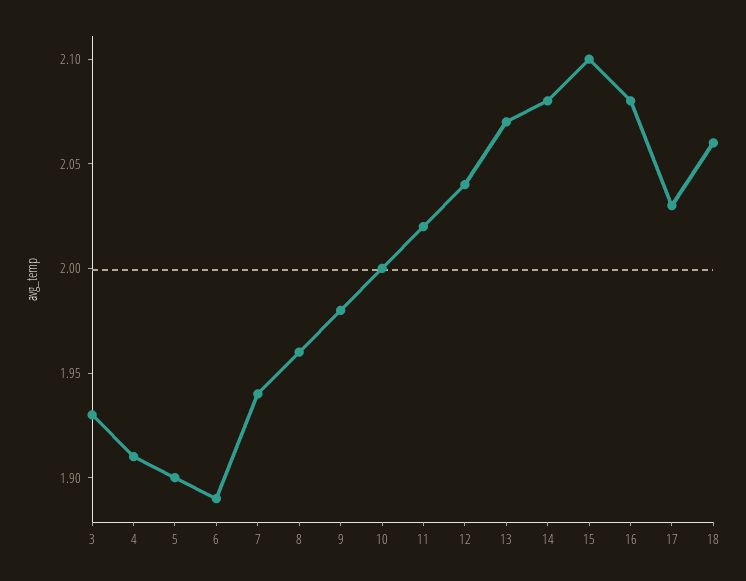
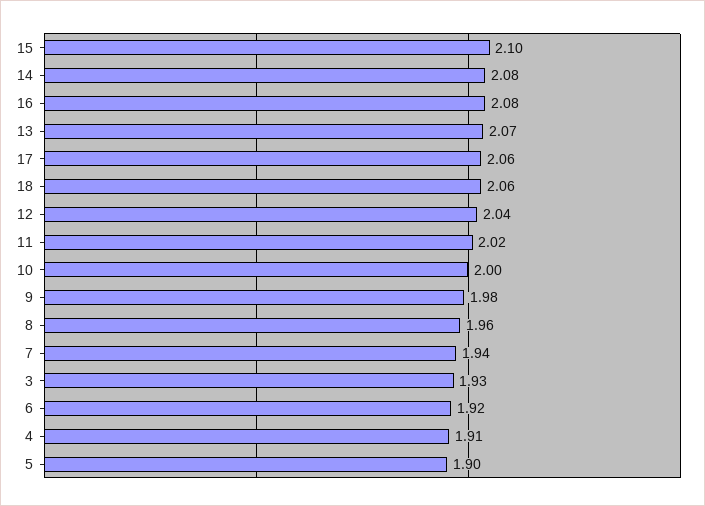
6: 1.89 -> 1.92
17: 2.03 -> 2.06

